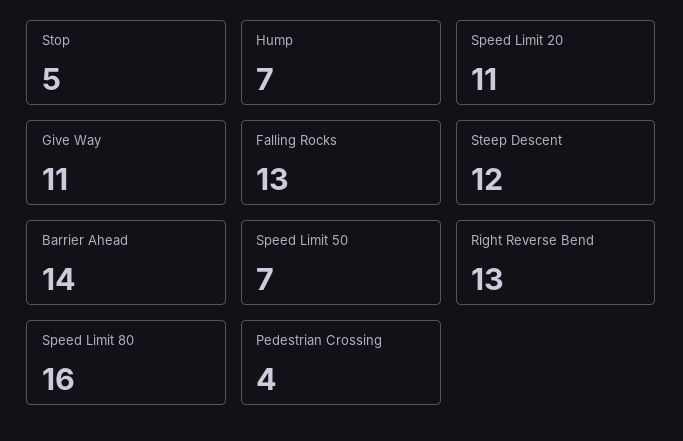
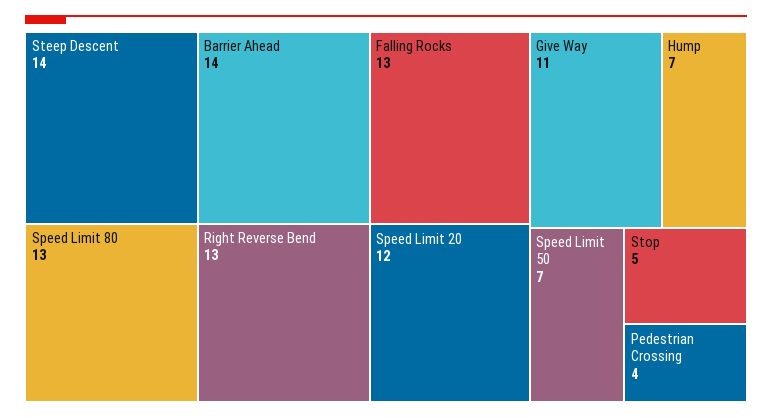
Speed Limit 20: 11 -> 12
Steep Descent: 12 -> 14
Speed Limit 80: 16 -> 13

